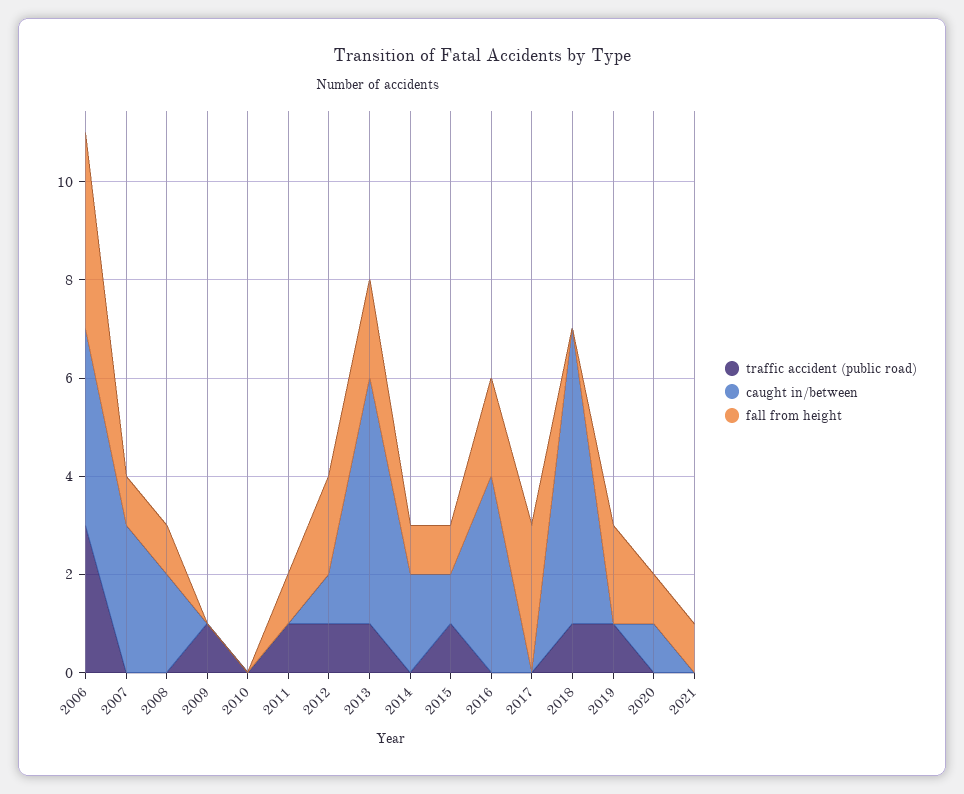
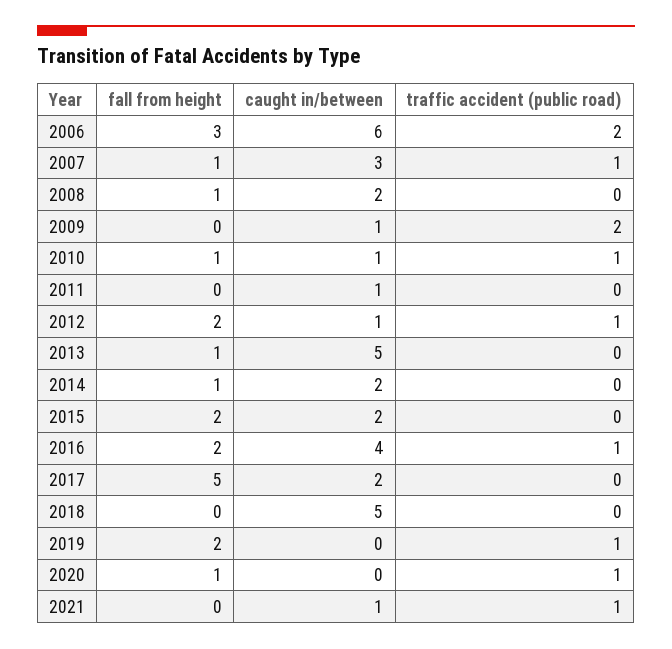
traffic accident (public road), 2006: 3 -> 2
caught in/between, 2006: 4 -> 6
fall from height, 2006: 4 -> 3
traffic accident (public road), 2007: 0 -> 1
traffic accident (public road), 2009: 1 -> 2
caught in/between, 2009: 0 -> 1
traffic accident (public road), 2010: 0 -> 1
caught in/between, 2010: 0 -> 1
fall from height, 2010: 0 -> 1
traffic accident (public road), 2011: 1 -> 0
caught in/between, 2011: 0 -> 1
fall from height, 2011: 1 -> 0
traffic accident (public road), 2013: 1 -> 0
fall from height, 2013: 2 -> 1
traffic accident (public road), 2015: 1 -> 0
caught in/between, 2015: 1 -> 2
fall from height, 2015: 1 -> 2
traffic accident (public road), 2016: 0 -> 1
caught in/between, 2017: 0 -> 2
fall from height, 2017: 3 -> 5
traffic accident (public road), 2018: 1 -> 0
caught in/between, 2018: 6 -> 5
traffic accident (public road), 2020: 0 -> 1
caught in/between, 2020: 1 -> 0
traffic accident (public road), 2021: 0 -> 1
caught in/between, 2021: 0 -> 1
fall from height, 2021: 1 -> 0

